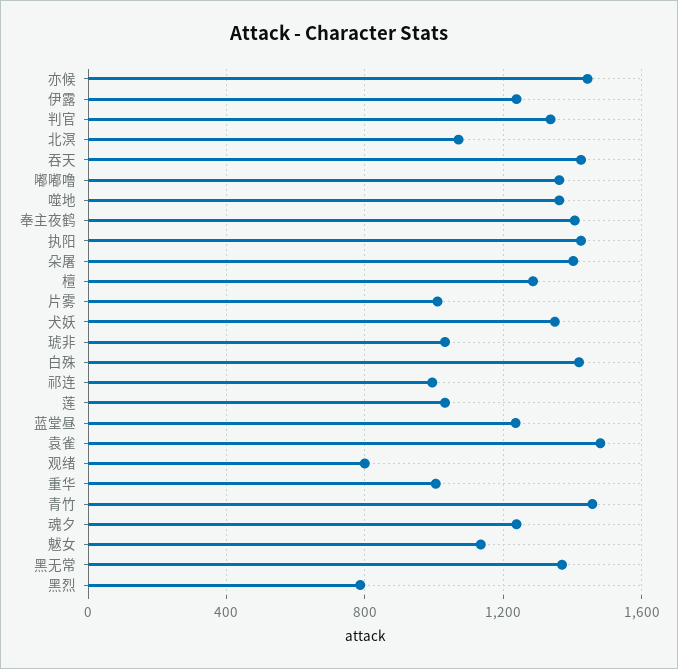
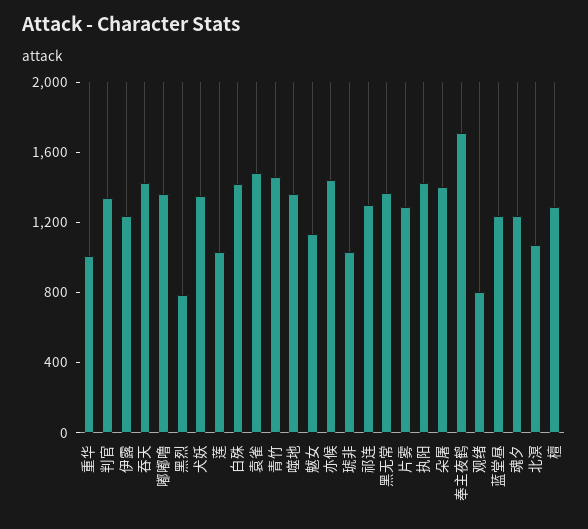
奉主夜鹤: 1400 -> 1700
片雾: 1000 -> 1300
祁连: 1000 -> 1300

